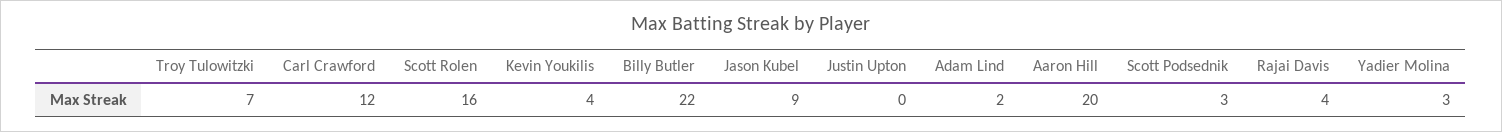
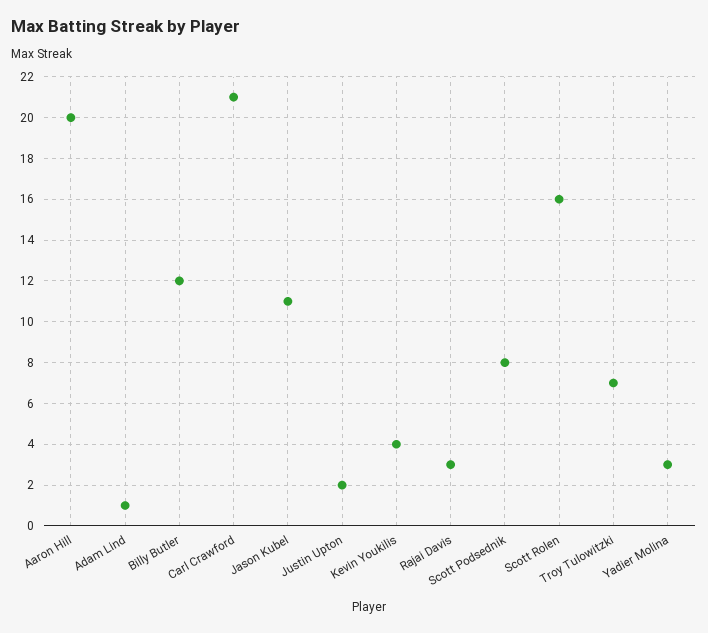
Carl Crawford: 12 -> 21
Billy Butler: 22 -> 12
Jason Kubel: 9 -> 11
Justin Upton: 0 -> 2
Adam Lind: 2 -> 1
Scott Podsednik: 3 -> 8
Rajai Davis: 4 -> 3

